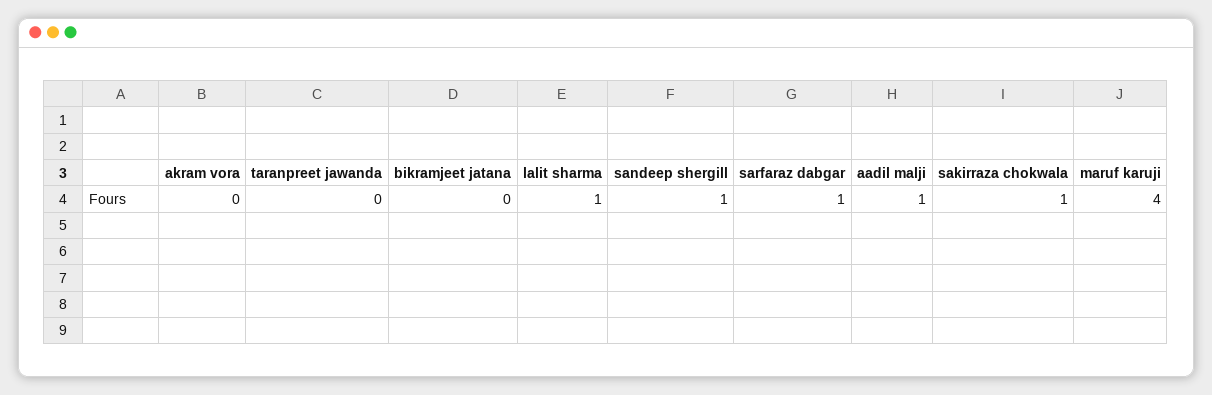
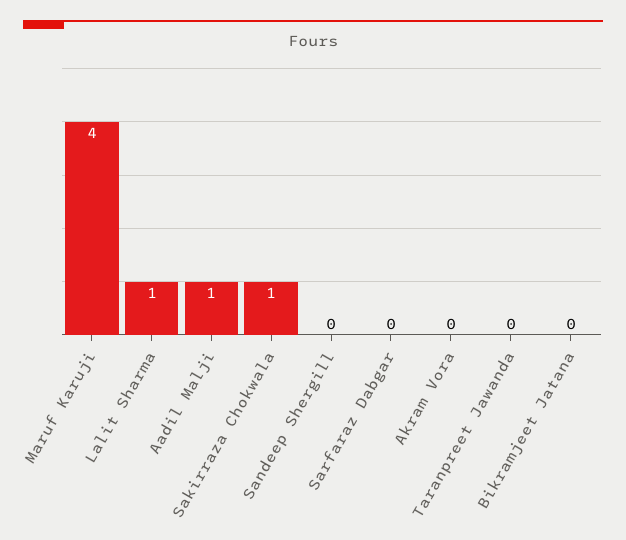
sandeep shergill: 1 -> 0
sarfaraz dabgar: 1 -> 0

